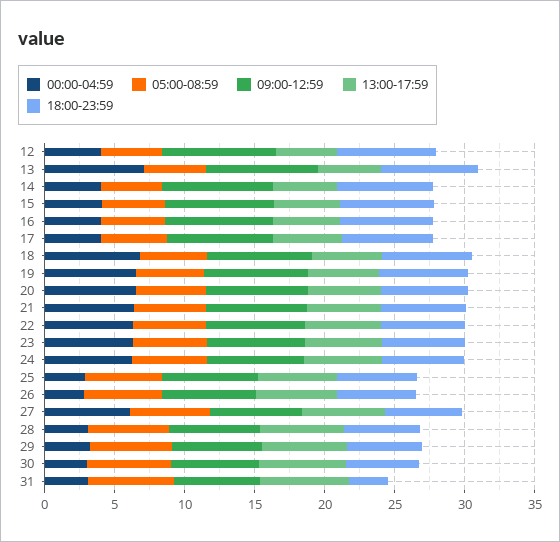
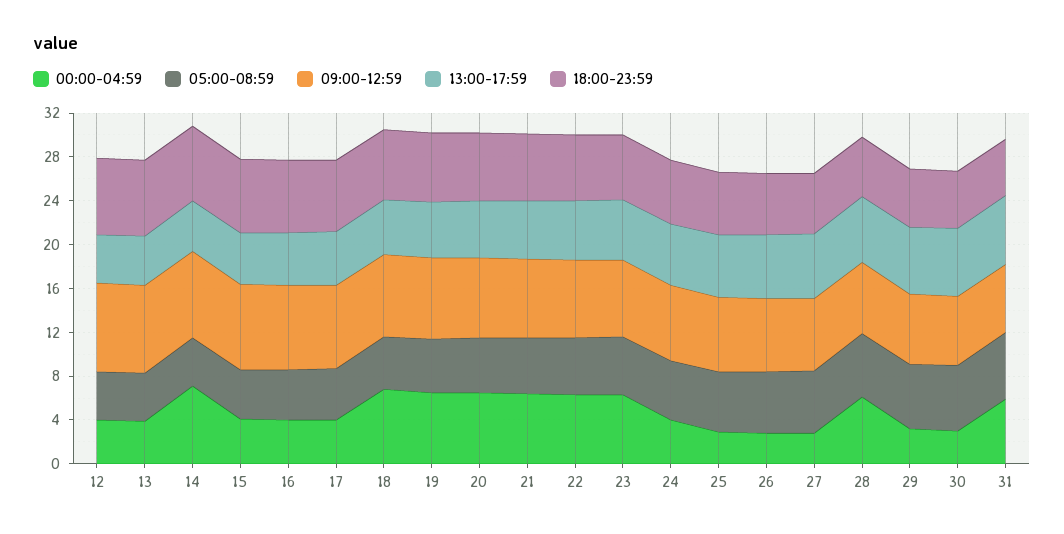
00:00-04:59, 13: 7 -> 4
00:00-04:59, 14: 4 -> 7
00:00-04:59, 24: 6 -> 4
00:00-04:59, 27: 6 -> 3
00:00-04:59, 28: 3 -> 6
00:00-04:59, 31: 3 -> 6
18:00-23:59, 31: 3 -> 5

